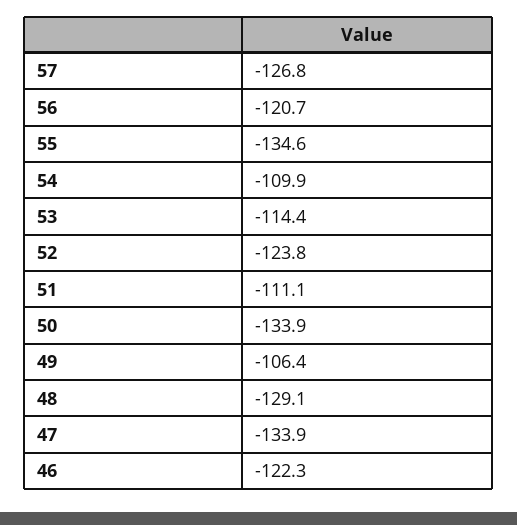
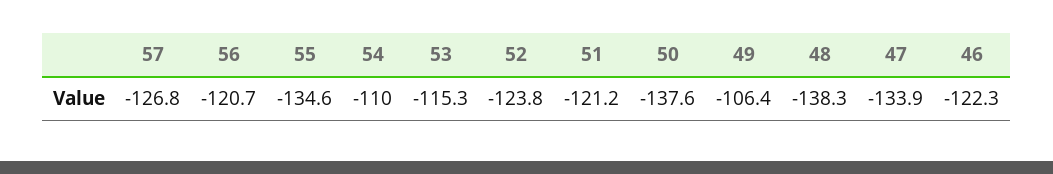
54: -109.9 -> -110
53: -114.4 -> -115.3
51: -111.1 -> -121.2
50: -133.9 -> -137.6
48: -129.1 -> -138.3

